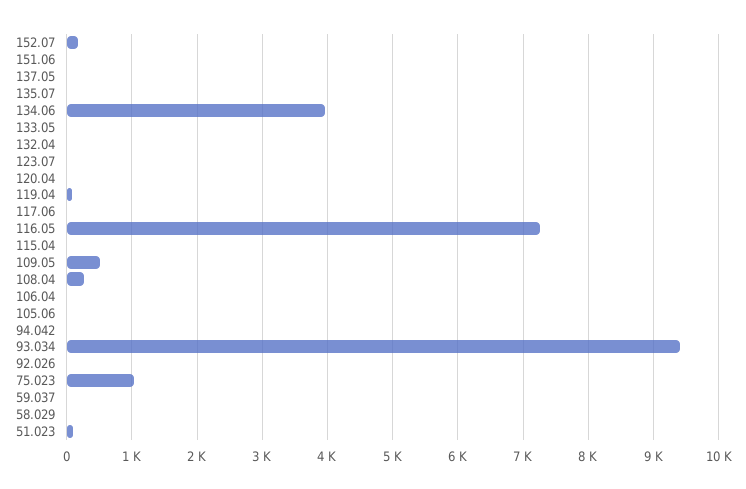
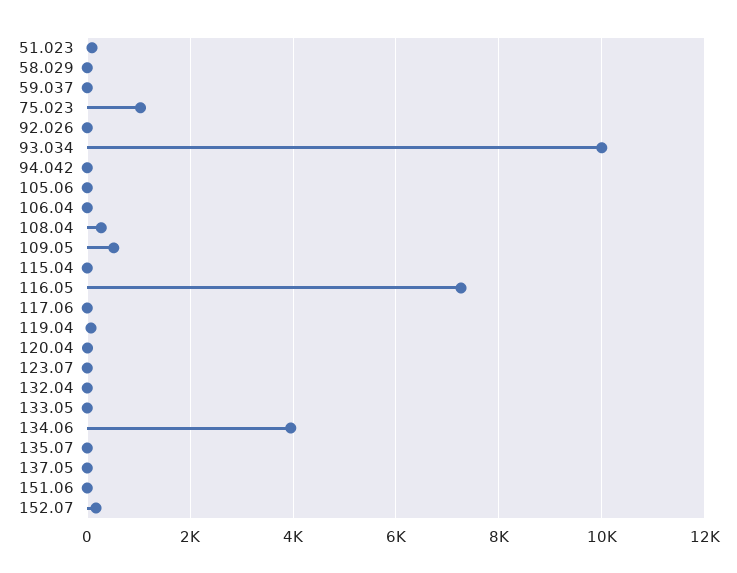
93.034: 9400 -> 10000

